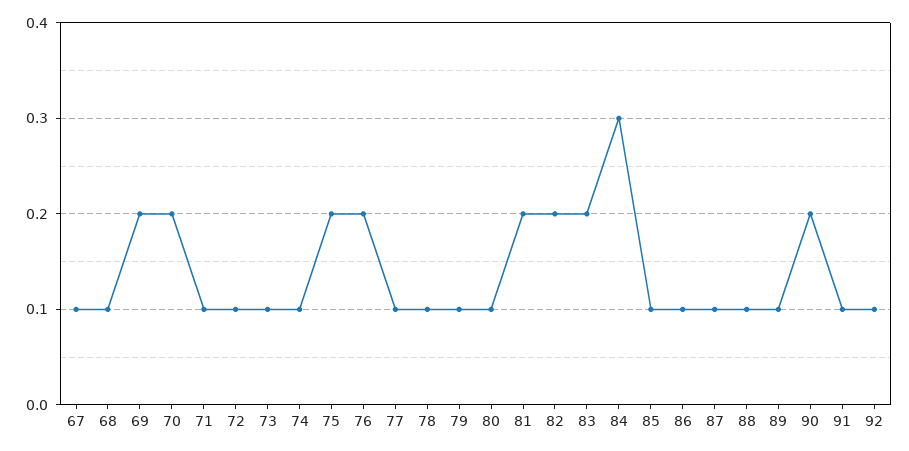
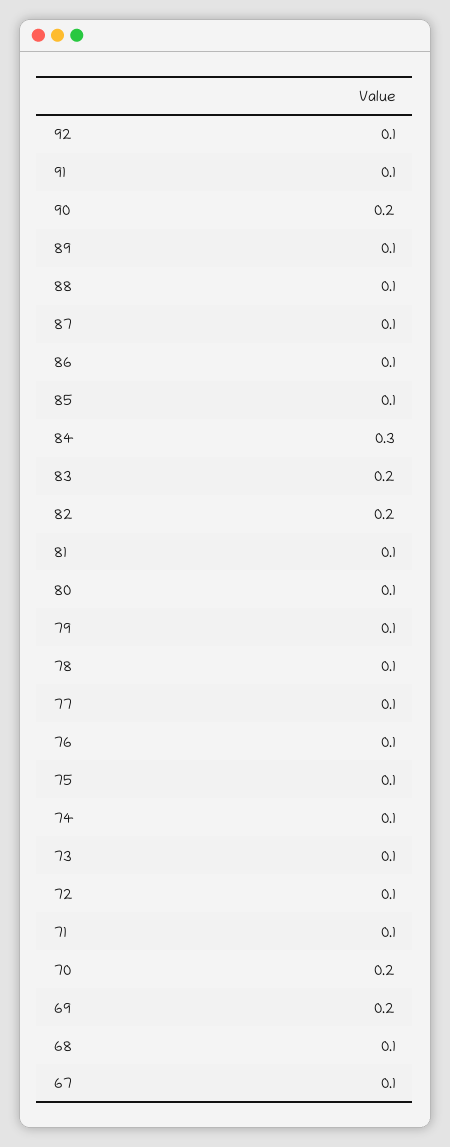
75: 0.2 -> 0.1
76: 0.2 -> 0.1
81: 0.2 -> 0.1

